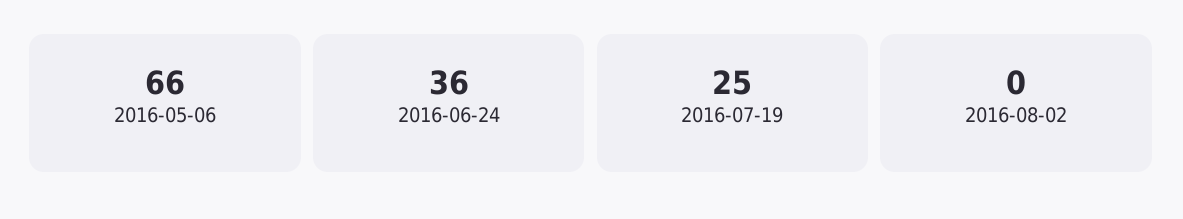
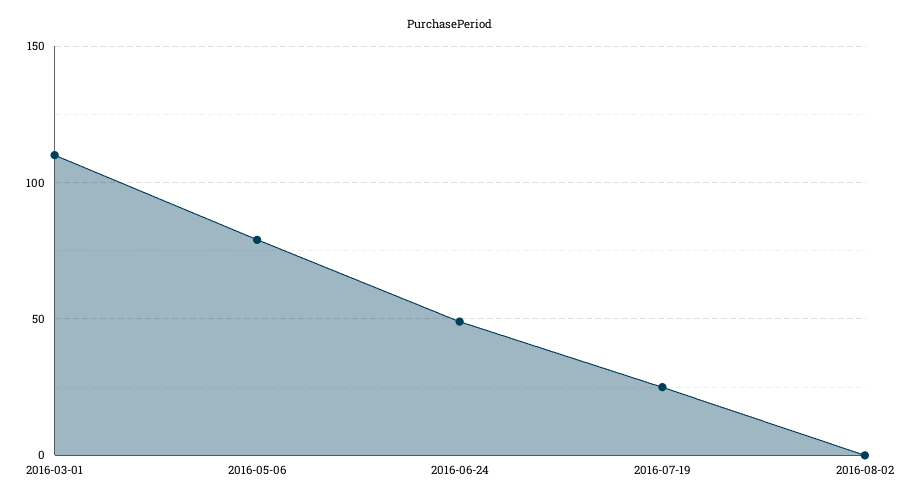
2016-05-06: 66 -> 80
2016-06-24: 36 -> 50
2016-03-01: none -> 110

